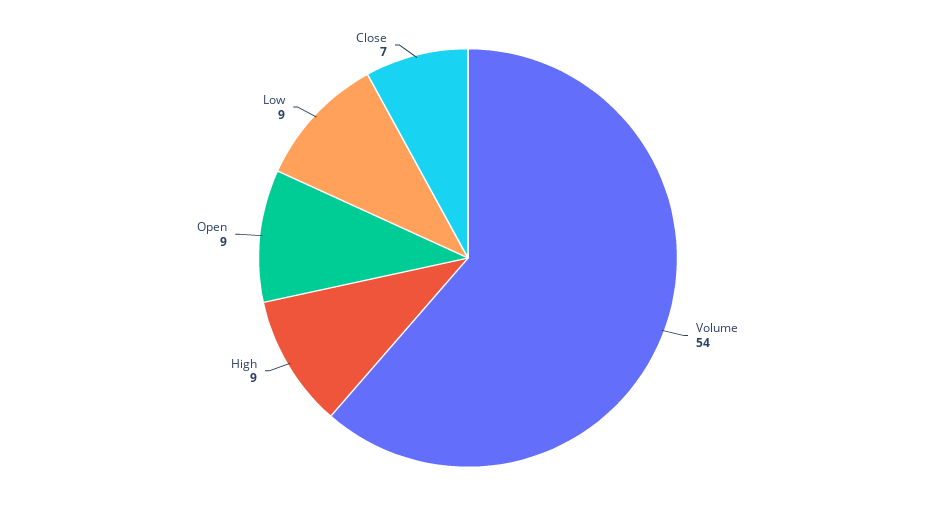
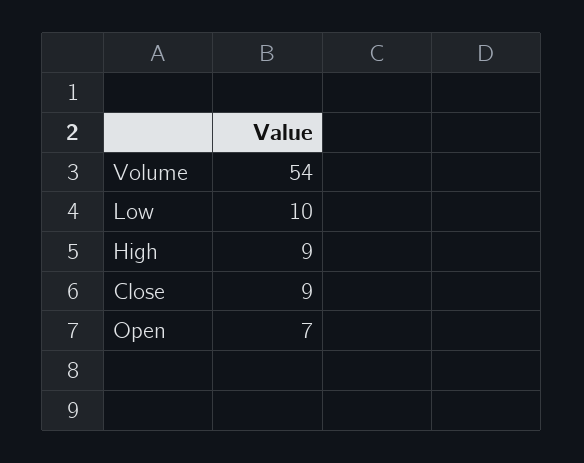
Open: 9 -> 7
Low: 9 -> 10
Close: 7 -> 9

